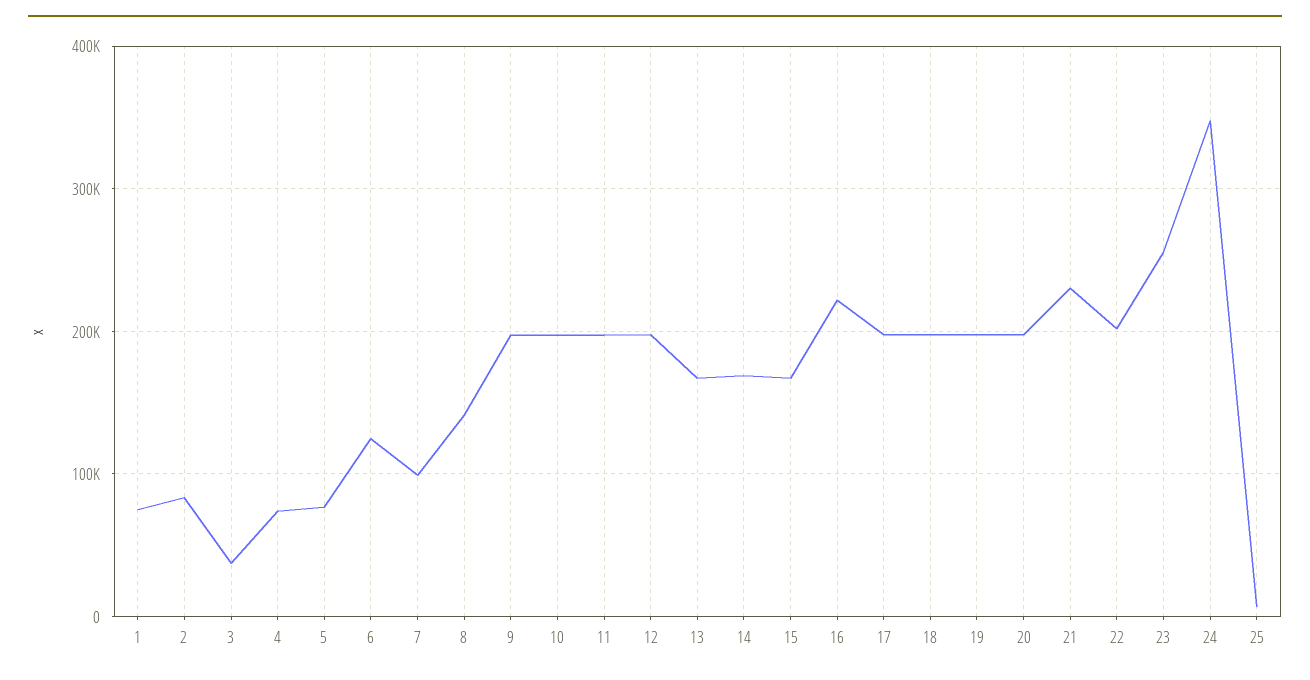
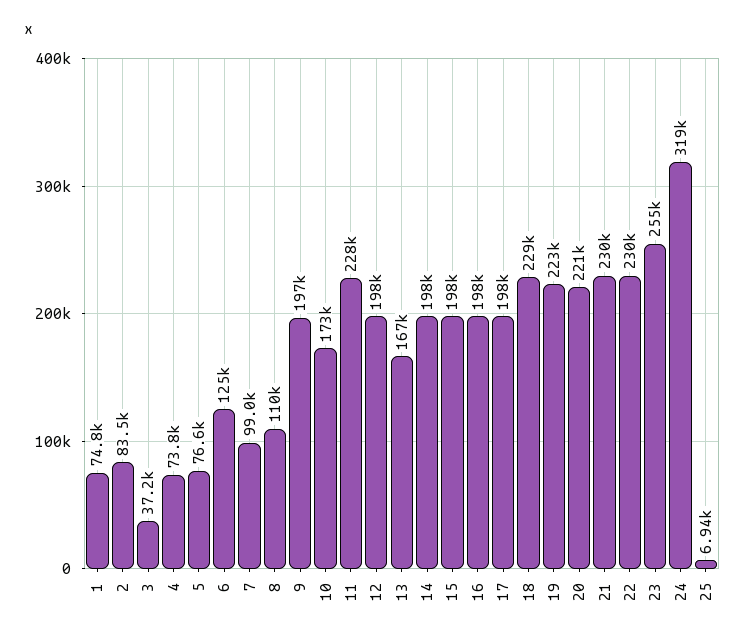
8: 140000 -> 110000
10: 200000 -> 173000
11: 200000 -> 228000
14: 170000 -> 198000
15: 170000 -> 198000
16: 220000 -> 198000
18: 200000 -> 229000
19: 200000 -> 223000
20: 200000 -> 221000
22: 200000 -> 230000
24: 350000 -> 319000

